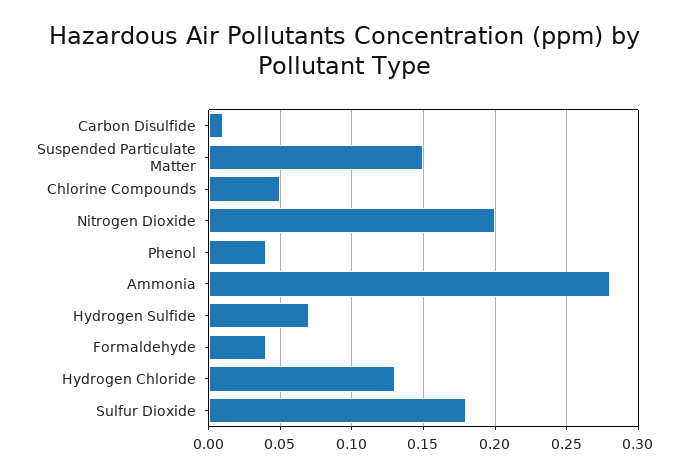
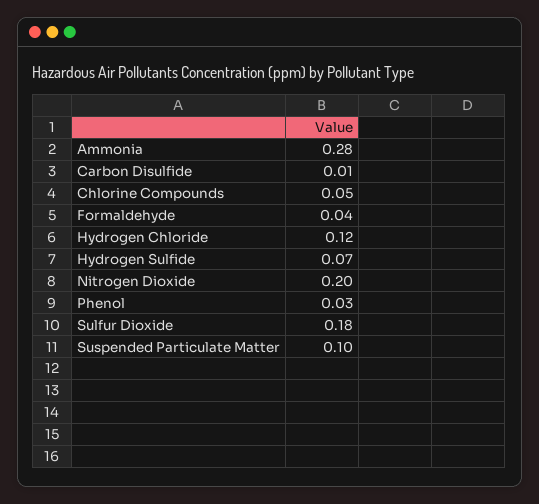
Suspended Particulate Matter: 0.15 -> 0.1
Phenol: 0.04 -> 0.03
Hydrogen Chloride: 0.13 -> 0.12

